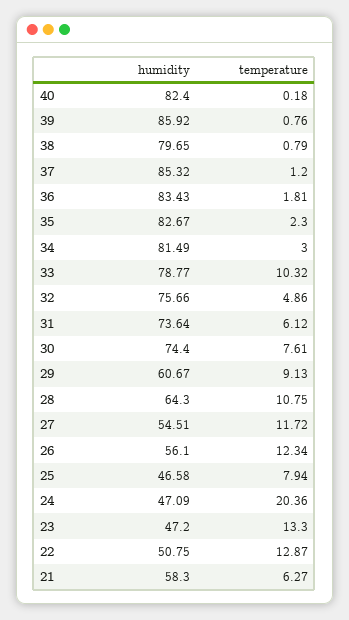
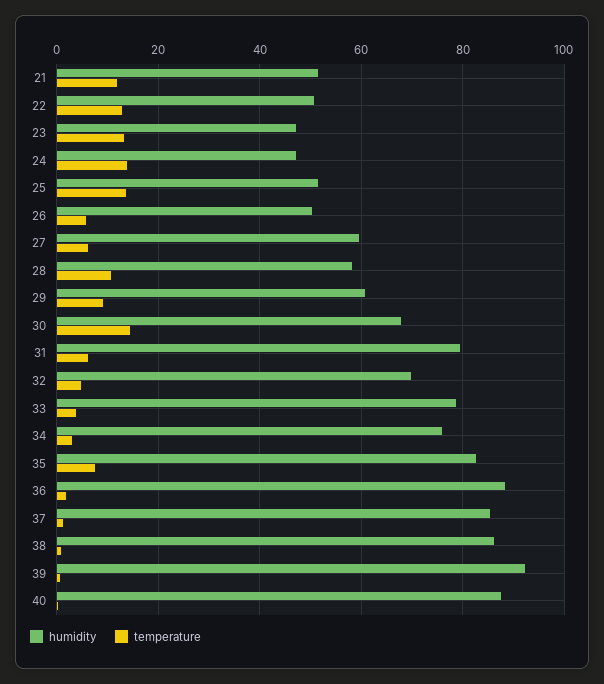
humidity, 40: 82.4 -> 88
humidity, 39: 85.92 -> 92
humidity, 38: 79.65 -> 86
humidity, 36: 83.43 -> 88
temperature, 35: 2.3 -> 8
humidity, 34: 81.49 -> 76
temperature, 33: 10.32 -> 4
humidity, 32: 75.66 -> 70
humidity, 31: 73.64 -> 80
humidity, 30: 74.4 -> 68
temperature, 30: 7.61 -> 14
humidity, 28: 64.3 -> 58
humidity, 27: 54.51 -> 60
temperature, 27: 11.72 -> 6
humidity, 26: 56.1 -> 50
temperature, 26: 12.34 -> 6
humidity, 25: 46.58 -> 52
temperature, 25: 7.94 -> 14
temperature, 24: 20.36 -> 14
humidity, 21: 58.3 -> 52
temperature, 21: 6.27 -> 12

